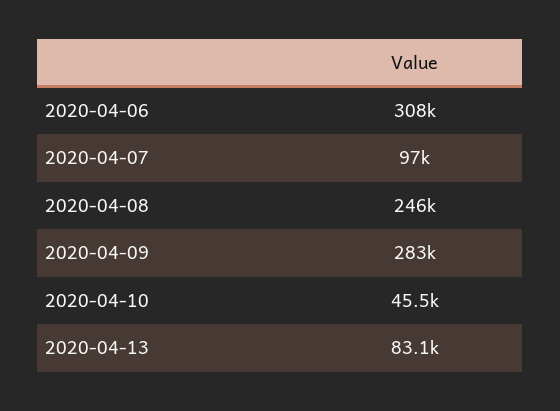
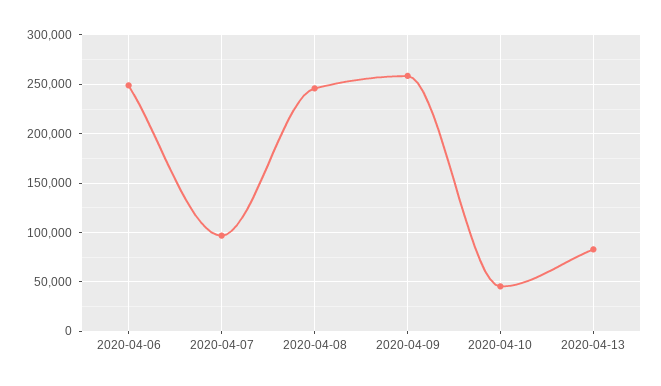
2020-04-06: 308000 -> 250000
2020-04-09: 283000 -> 260000

